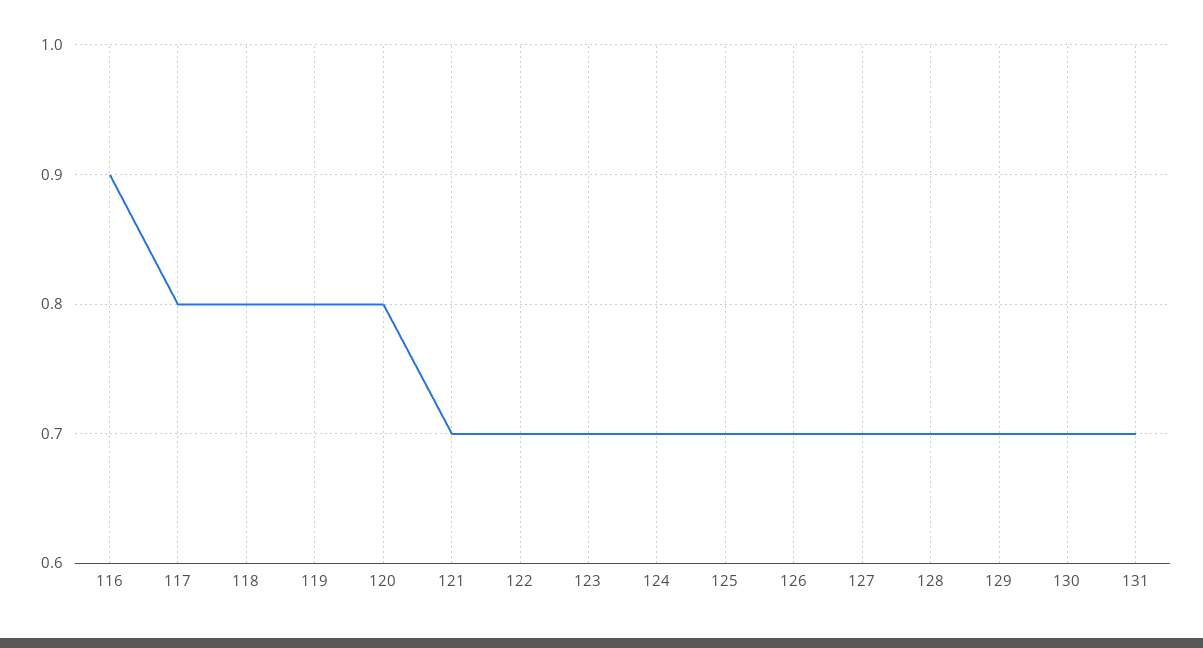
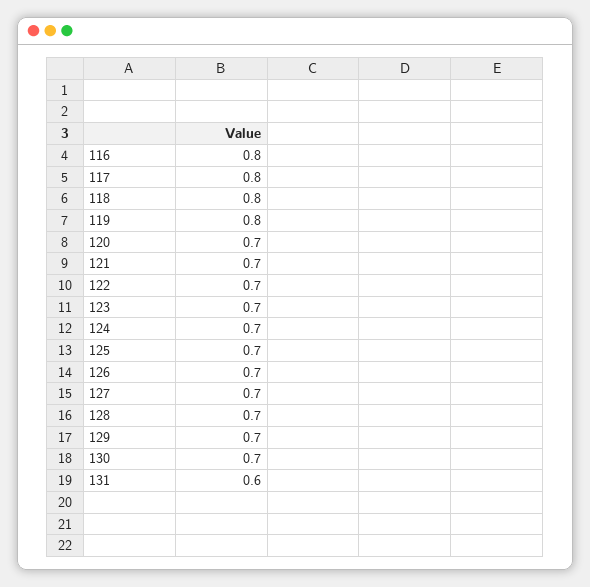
116: 0.9 -> 0.8
120: 0.8 -> 0.7
131: 0.7 -> 0.6

